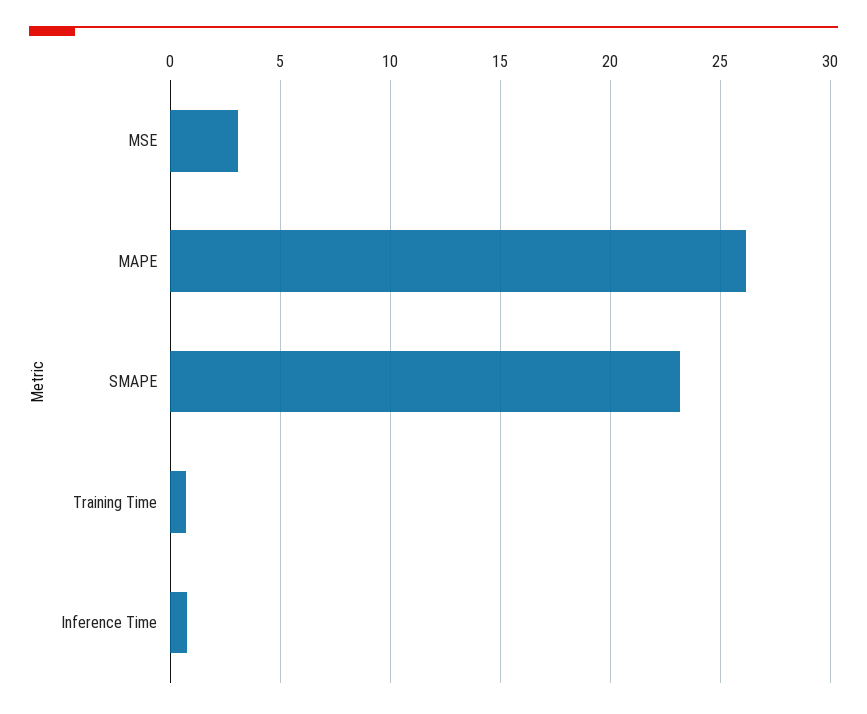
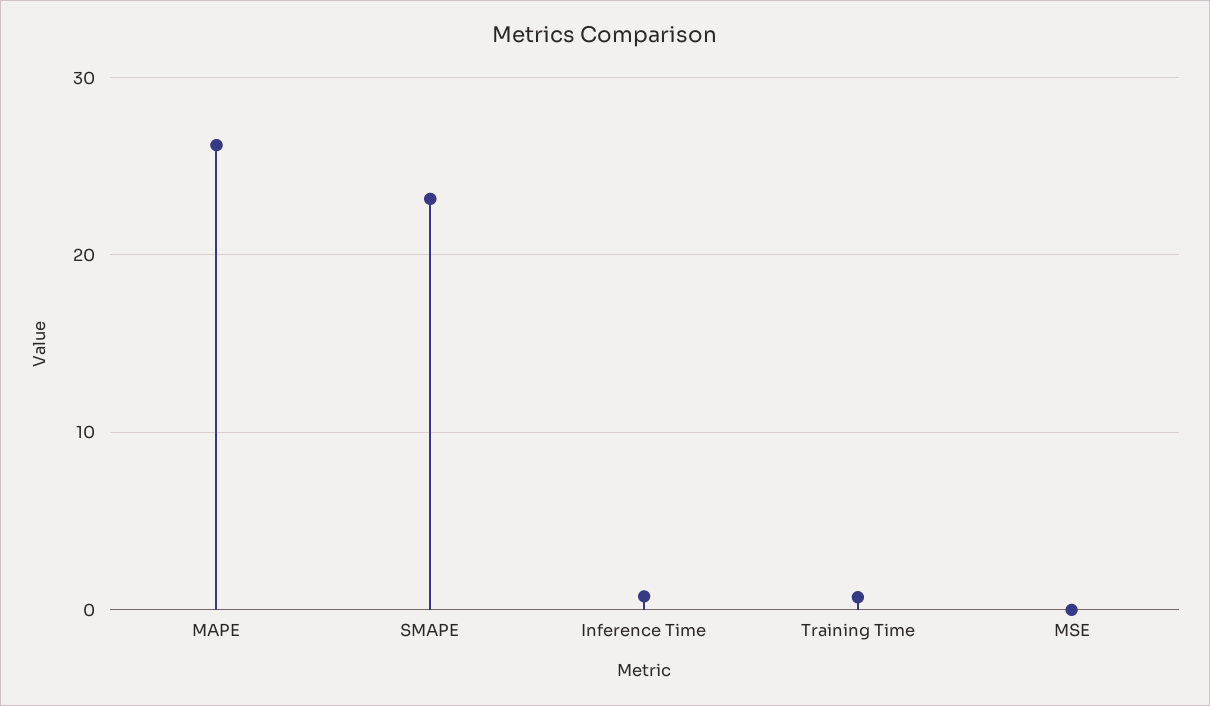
MSE: 3 -> 0

